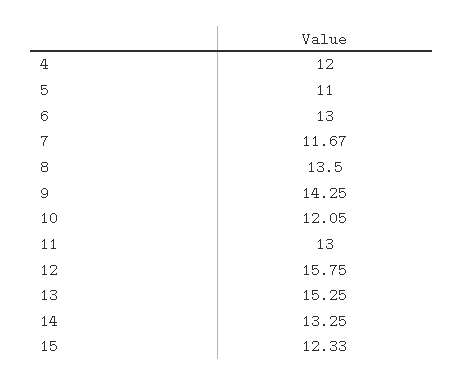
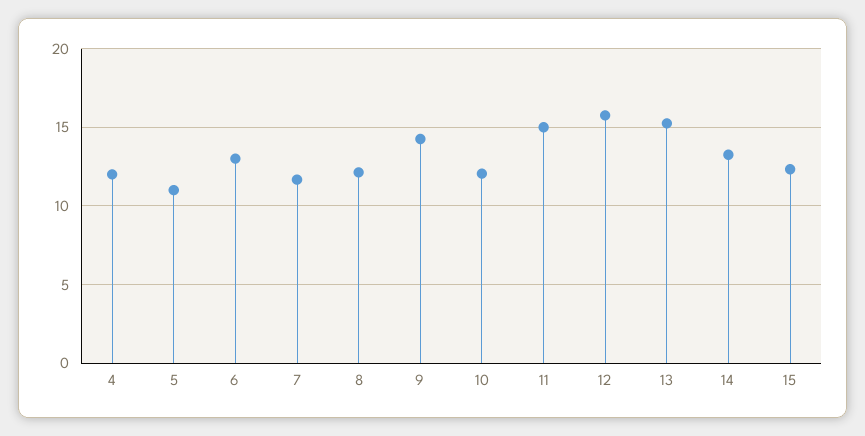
8: 13.5 -> 12
11: 13 -> 15

